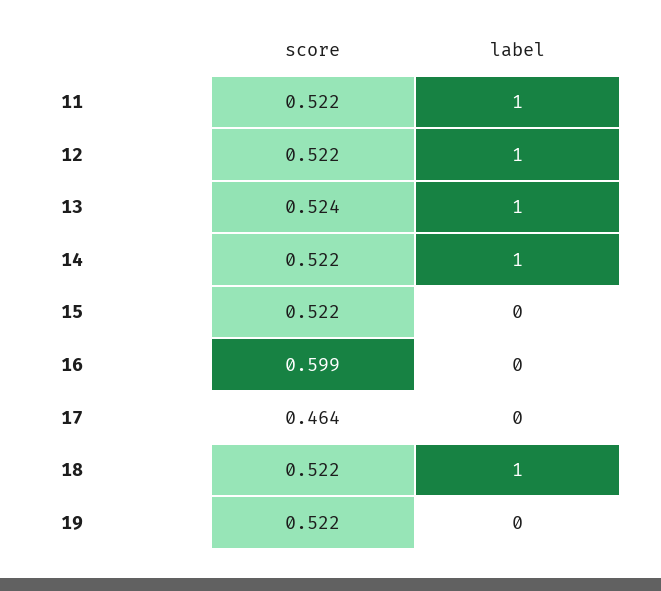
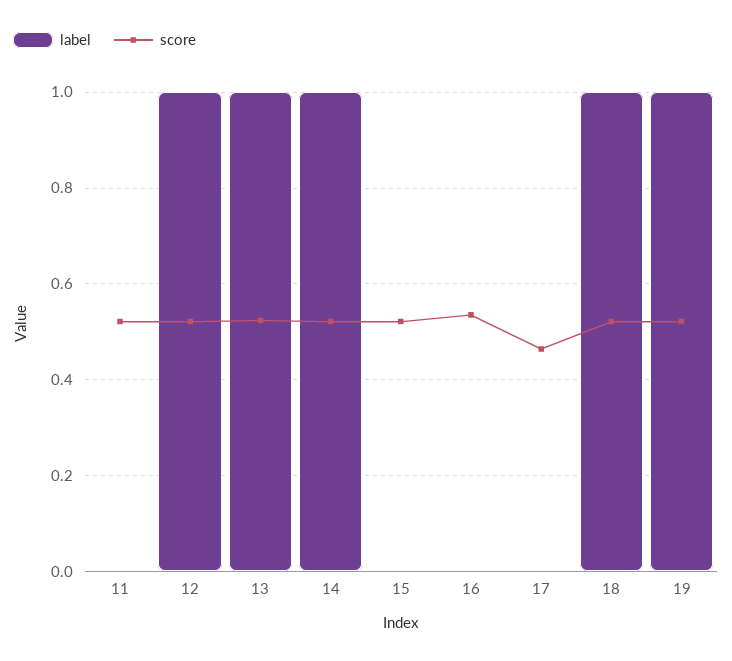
label, 11: 1 -> 0
score, 16: 0.599 -> 0.54
label, 19: 0 -> 1

